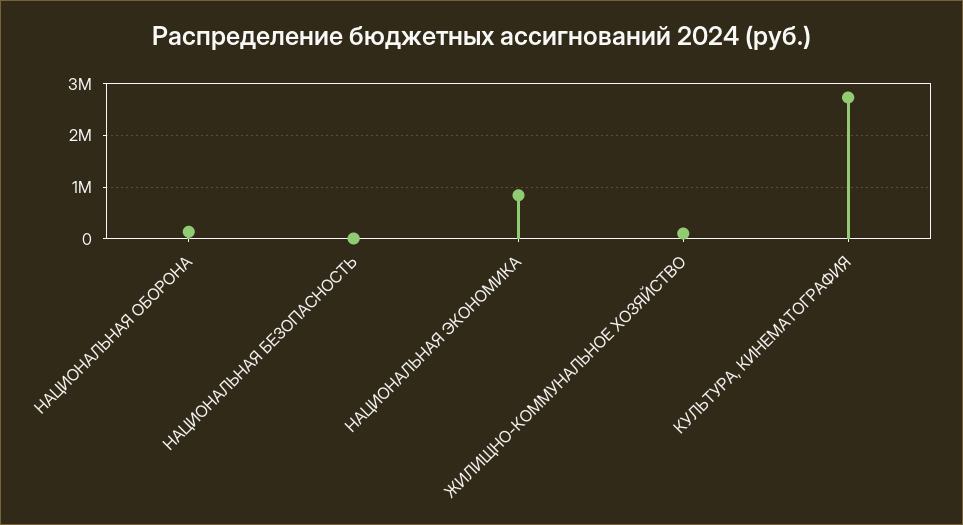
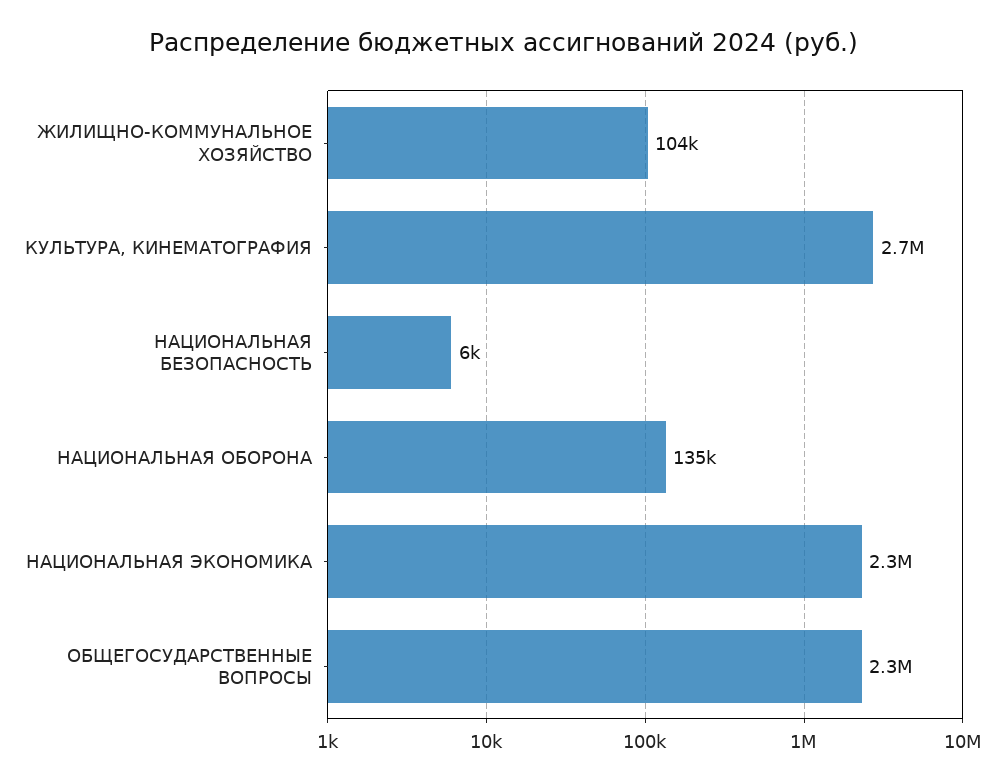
НАЦИОНАЛЬНАЯ ЭКОНОМИКА: 800000 -> 2300000
ОБЩЕГОСУДАРСТВЕННЫЕ ВОПРОСЫ: none -> 2300000

